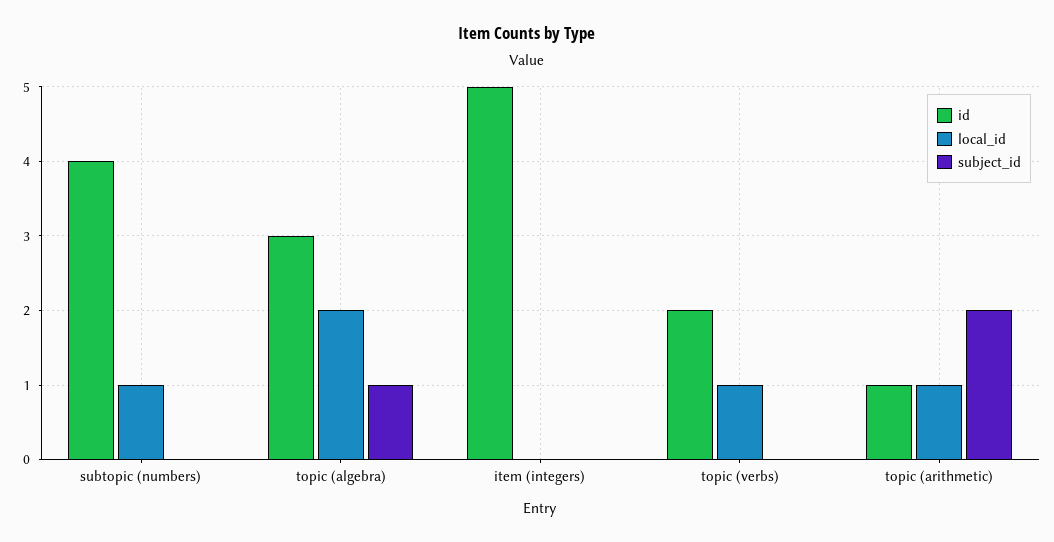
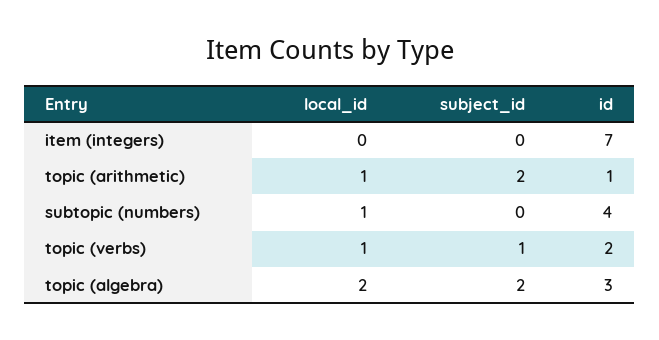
subject_id, topic (algebra): 1 -> 2
id, item (integers): 5 -> 7
subject_id, topic (verbs): 0 -> 1

